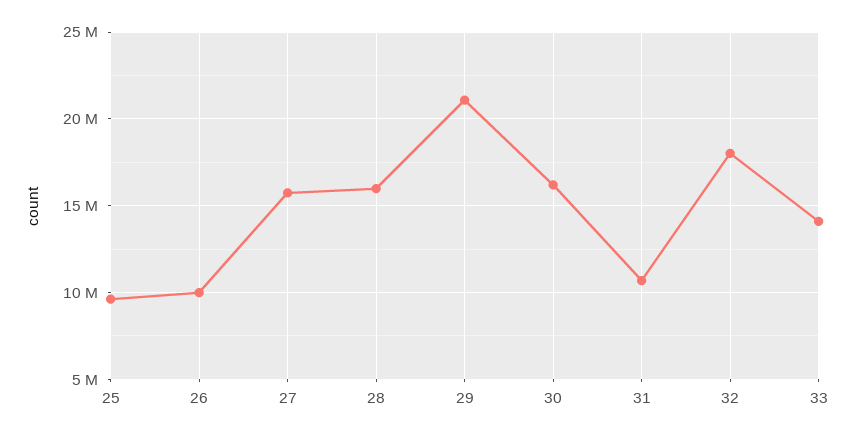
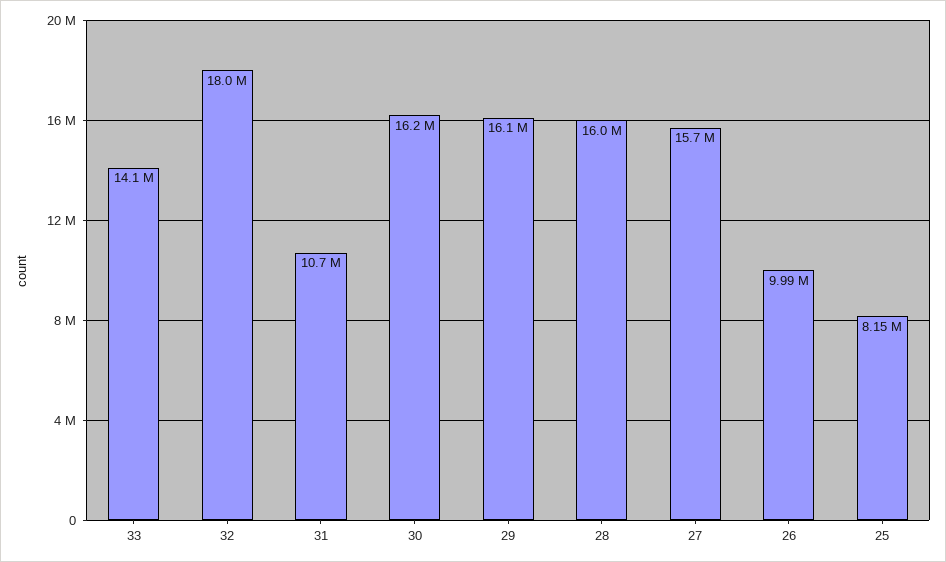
25: 9500000 -> 8150000
29: 21000000 -> 16100000

